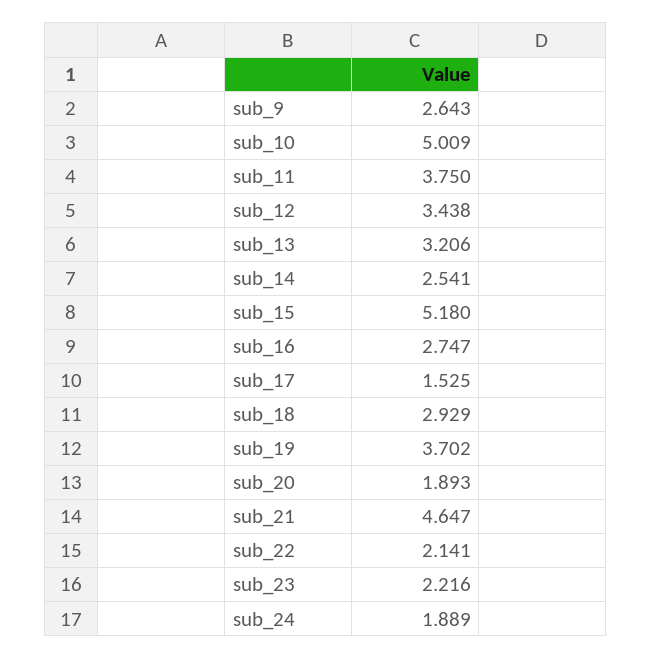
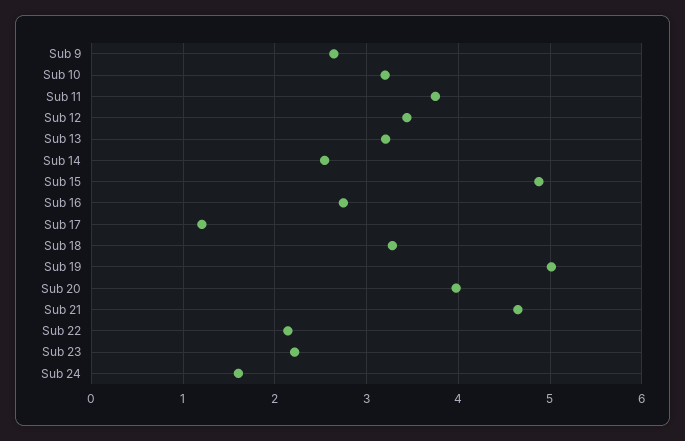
sub_10: 5.009 -> 3.2
sub_15: 5.18 -> 4.9
sub_17: 1.525 -> 1.2
sub_18: 2.929 -> 3.3
sub_19: 3.702 -> 5
sub_20: 1.893 -> 4
sub_24: 1.889 -> 1.6

